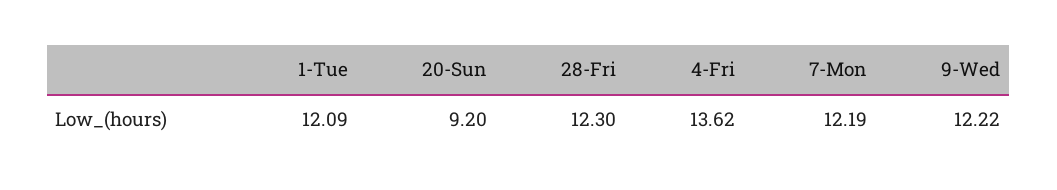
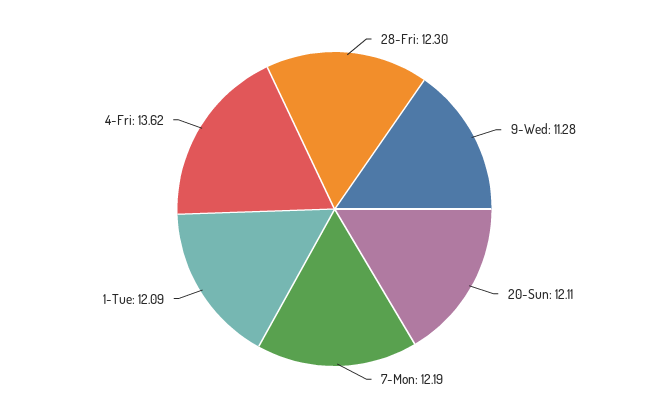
20-Sun: 9.2 -> 12.11
9-Wed: 12.22 -> 11.28

